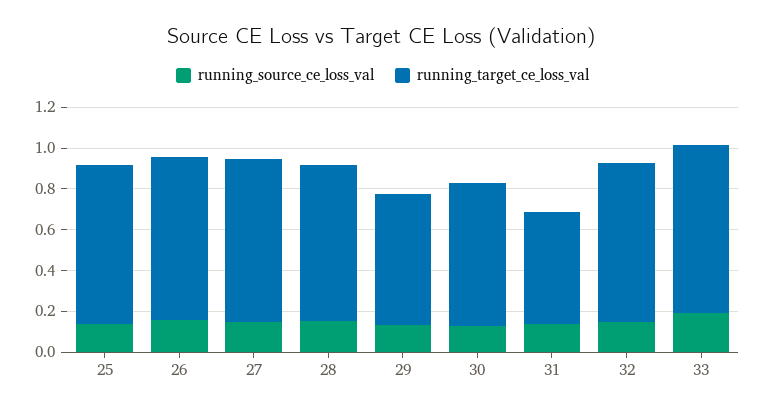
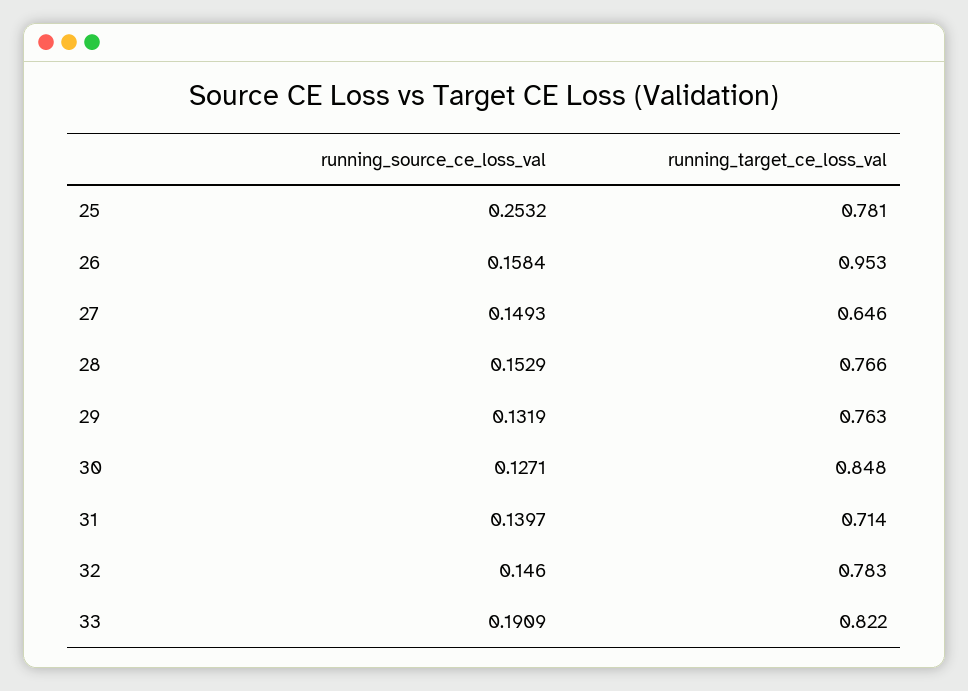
running_source_ce_loss_val, 25: 0.15 -> 0.2532
running_target_ce_loss_val, 26: 0.8 -> 0.953
running_target_ce_loss_val, 27: 0.8 -> 0.646
running_target_ce_loss_val, 29: 0.65 -> 0.763
running_target_ce_loss_val, 30: 0.7 -> 0.848
running_target_ce_loss_val, 31: 0.55 -> 0.714

